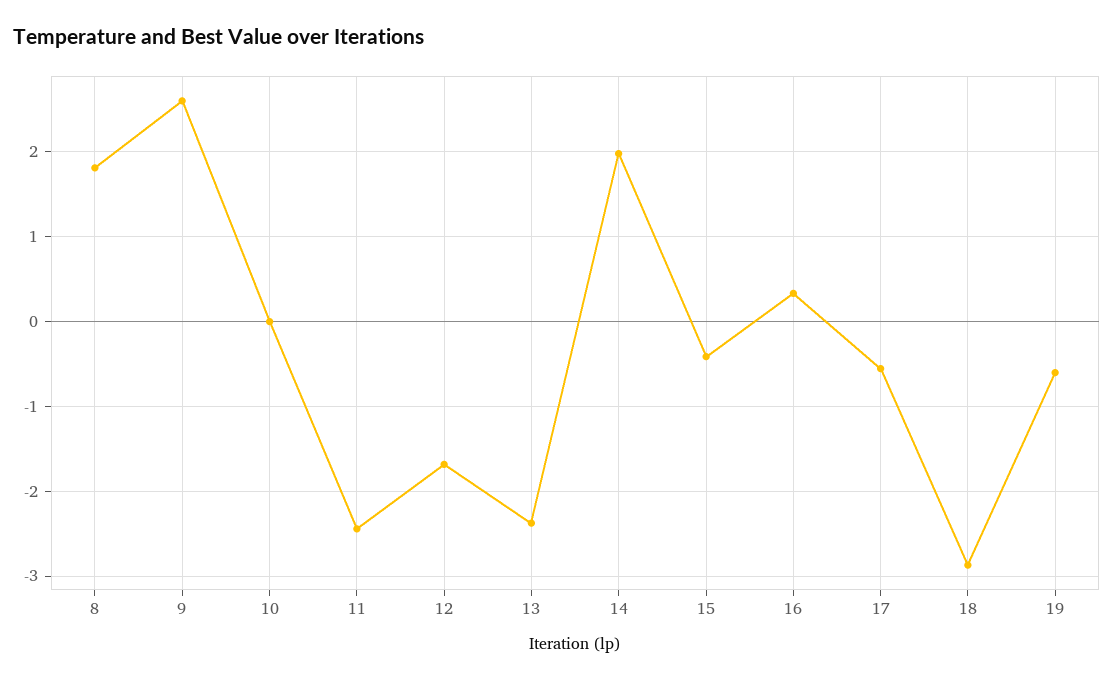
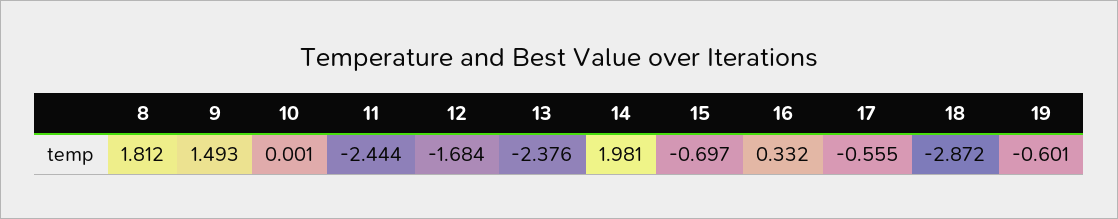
9: 2.6 -> 1.493
15: -0.4 -> -0.697

